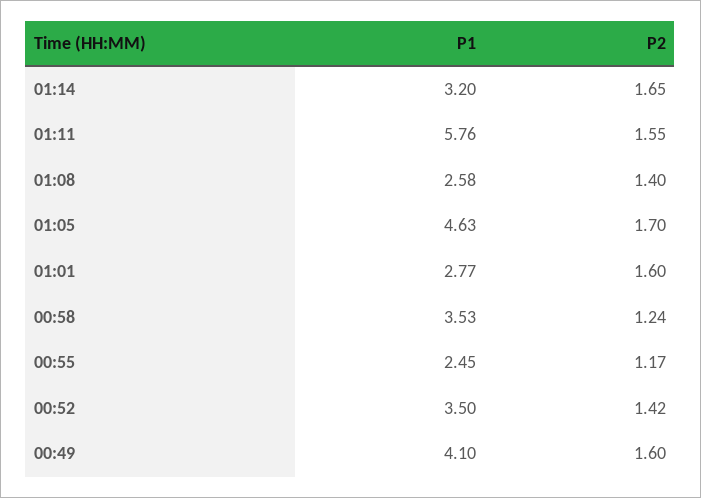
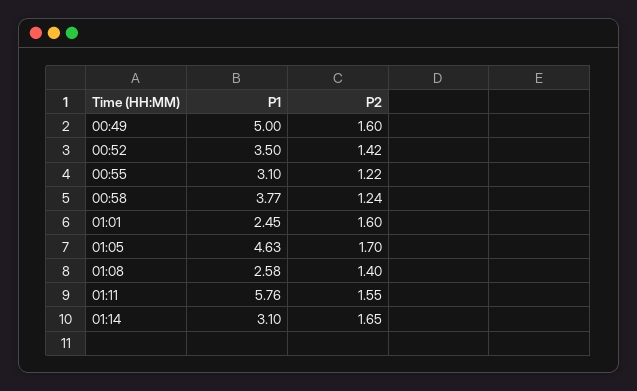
P1, 01:14: 3.2 -> 3.1
P1, 01:01: 2.77 -> 2.45
P1, 00:58: 3.53 -> 3.77
P1, 00:55: 2.45 -> 3.1
P2, 00:55: 1.17 -> 1.22
P1, 00:49: 4.1 -> 5

